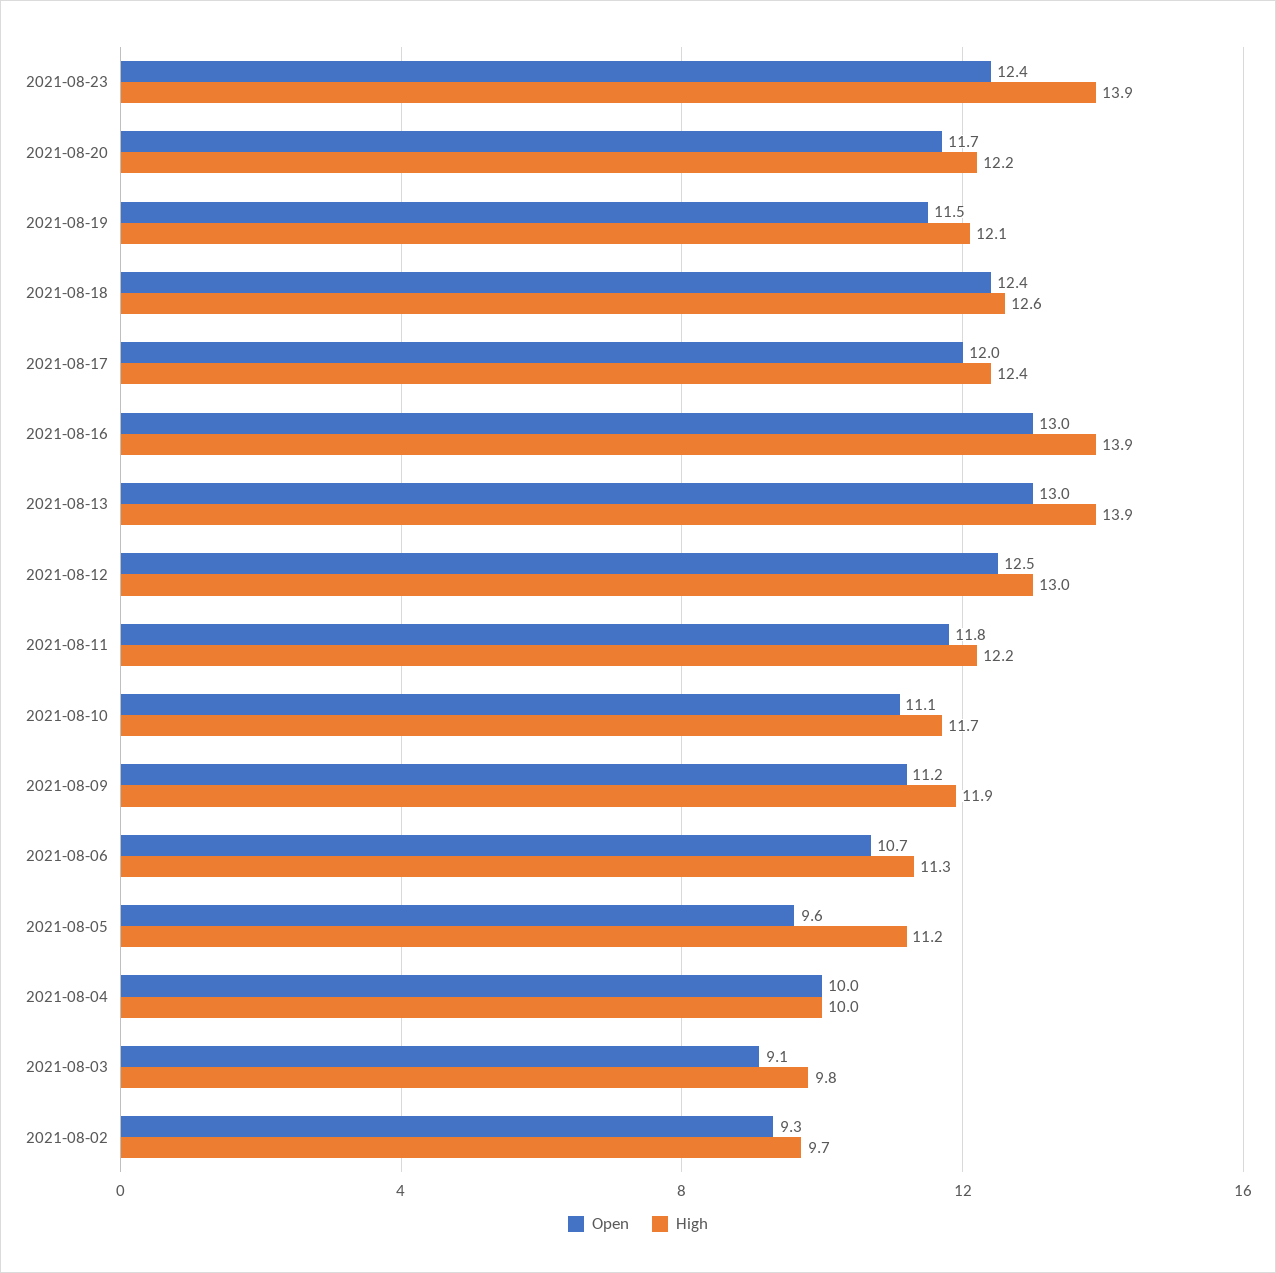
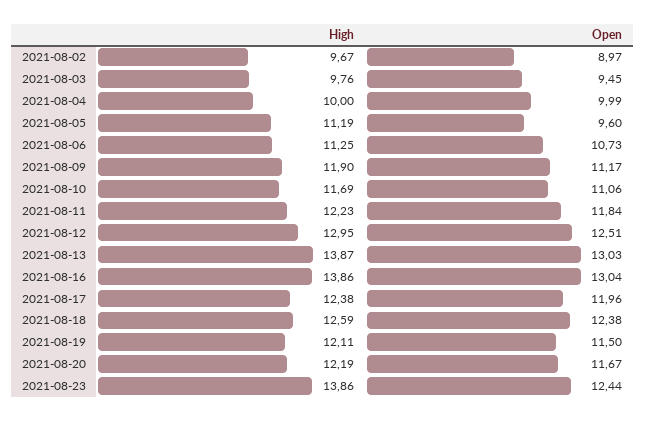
Open, 2021-08-03: 9.1 -> 9.45
Open, 2021-08-02: 9.3 -> 8.97

